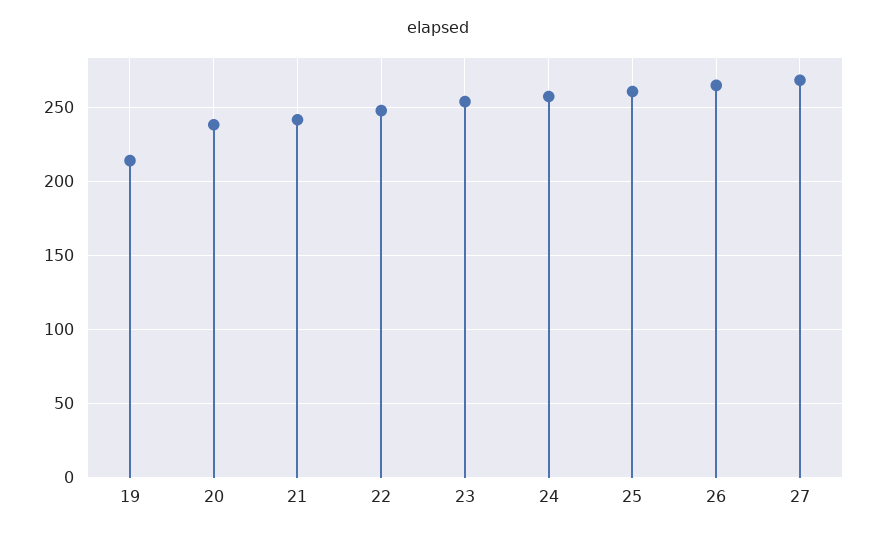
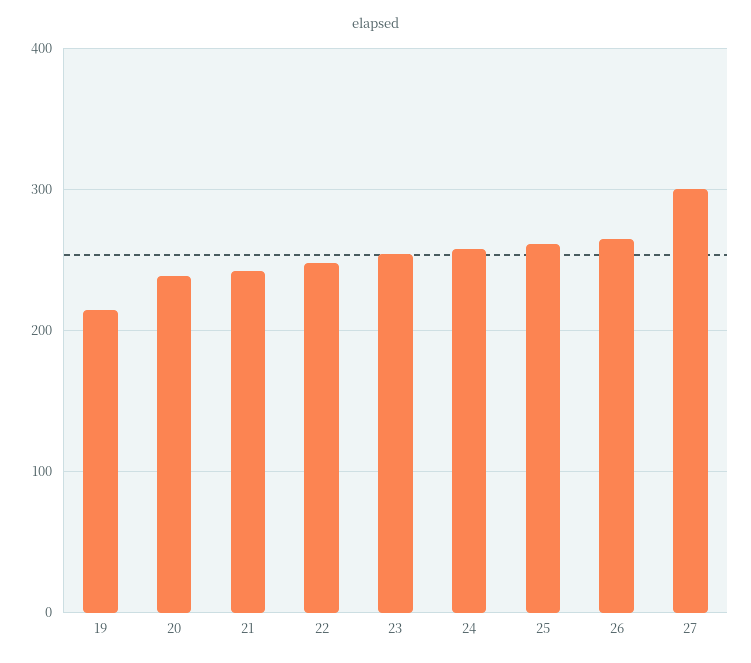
27: 270 -> 300

